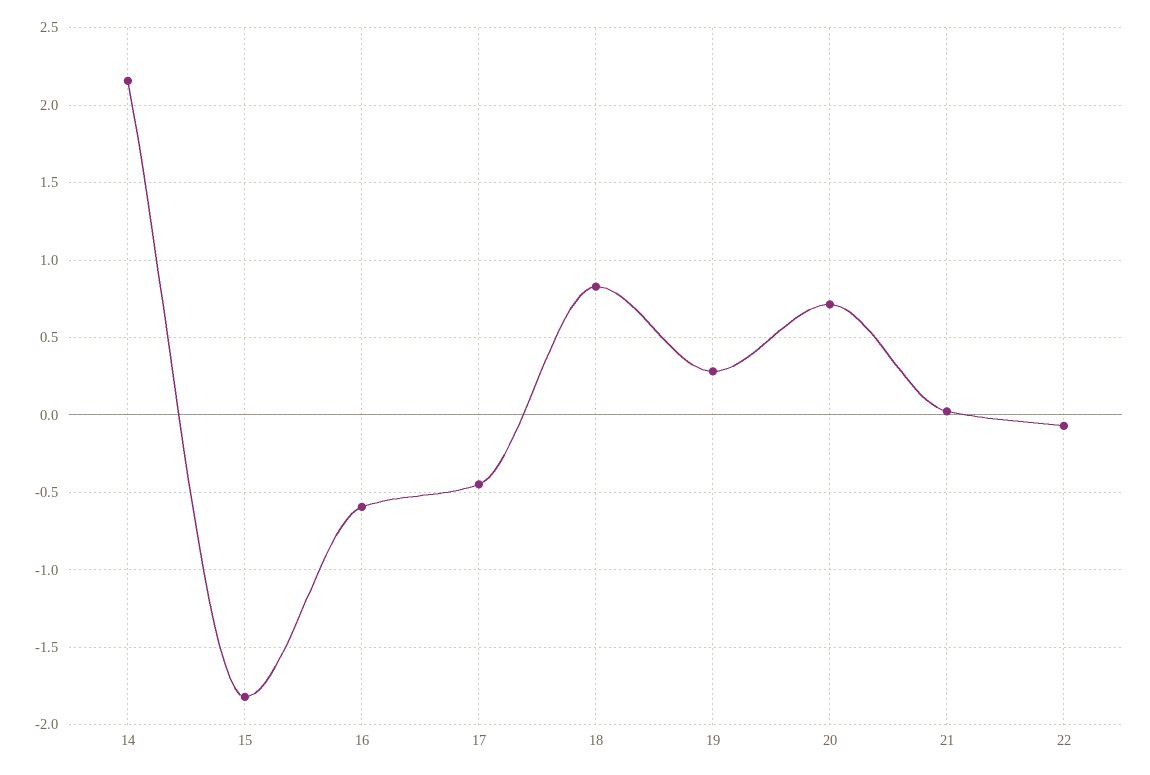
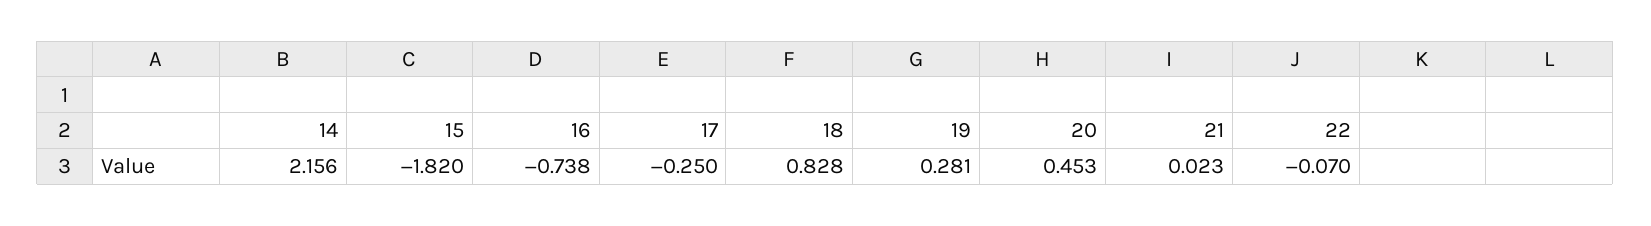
16: -0.6 -> -0.738
17: -0.45 -> -0.25
20: 0.7 -> 0.453

